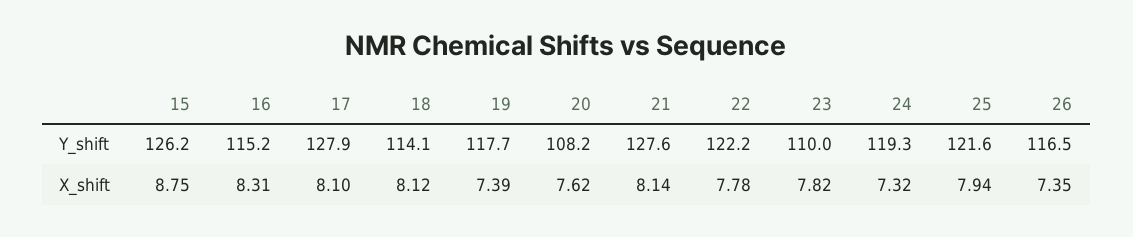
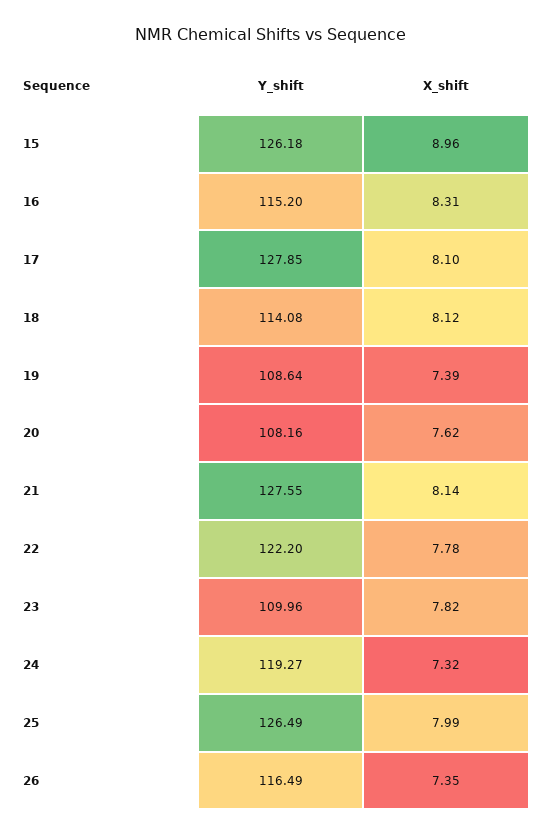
19, Y_shift: 117.7 -> 108.64
25, Y_shift: 121.6 -> 126.49
15, X_shift: 8.75 -> 8.96
25, X_shift: 7.94 -> 7.99

